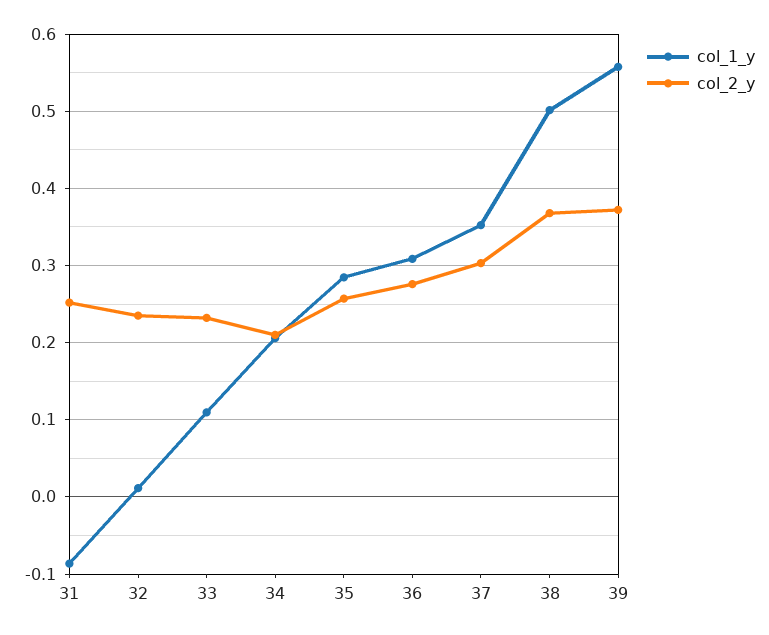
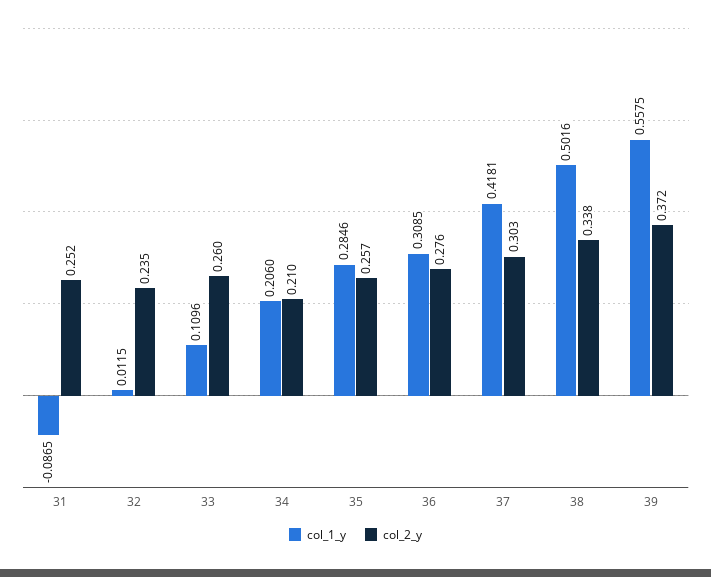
col_2_y, 33: 0.23 -> 0.26
col_1_y, 37: 0.35 -> 0.4181
col_2_y, 38: 0.37 -> 0.338

